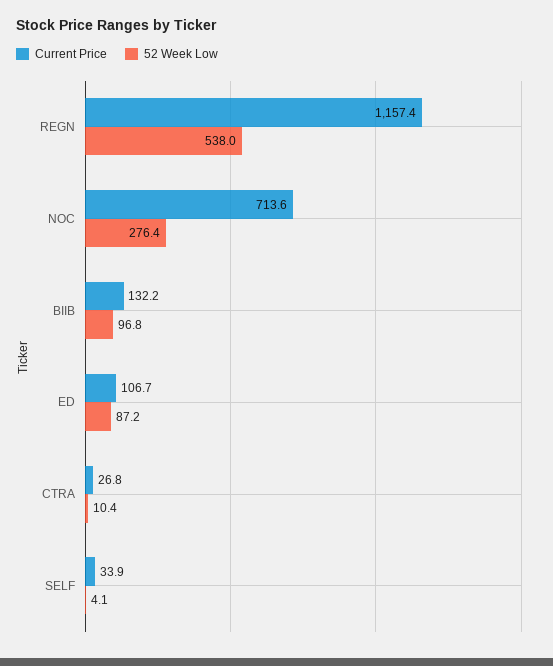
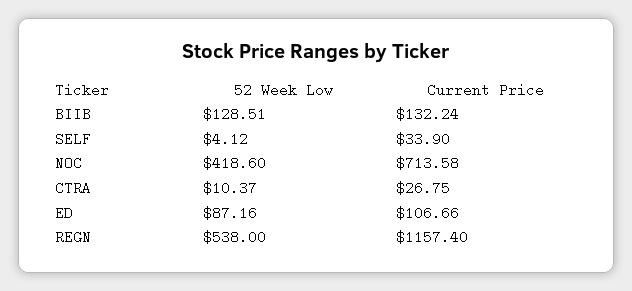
52 Week Low, NOC: 276.4 -> 418.6
52 Week Low, BIIB: 96.8 -> 128.51

